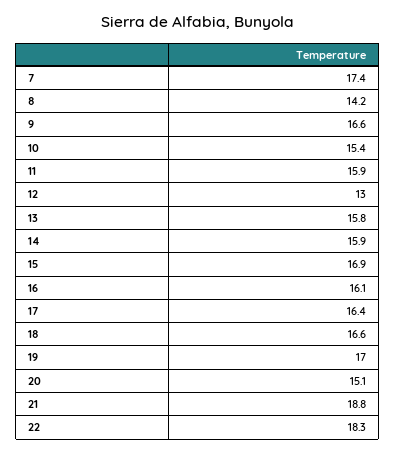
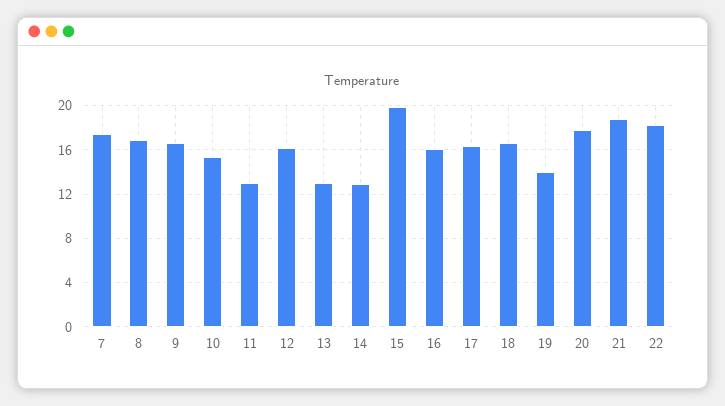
8: 14.2 -> 17
11: 15.9 -> 13
12: 13 -> 16
13: 15.8 -> 13
14: 15.9 -> 13
15: 16.9 -> 20
19: 17 -> 14
20: 15.1 -> 18

